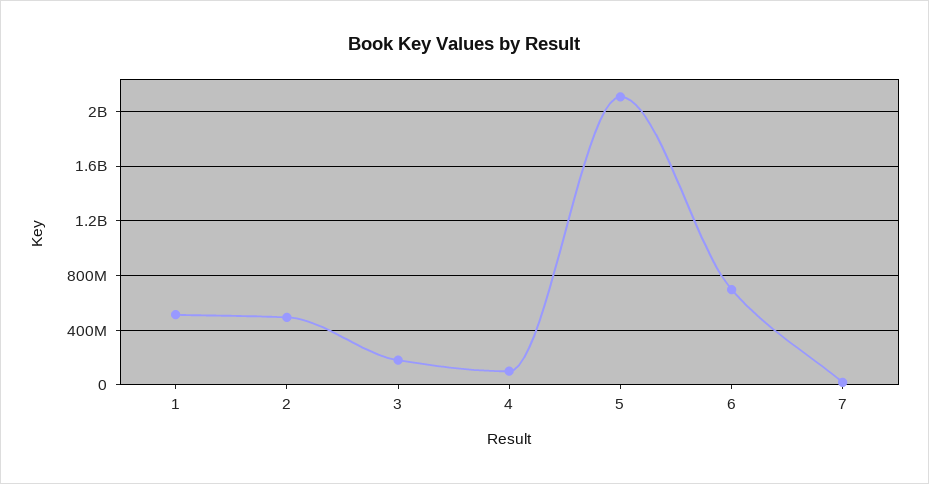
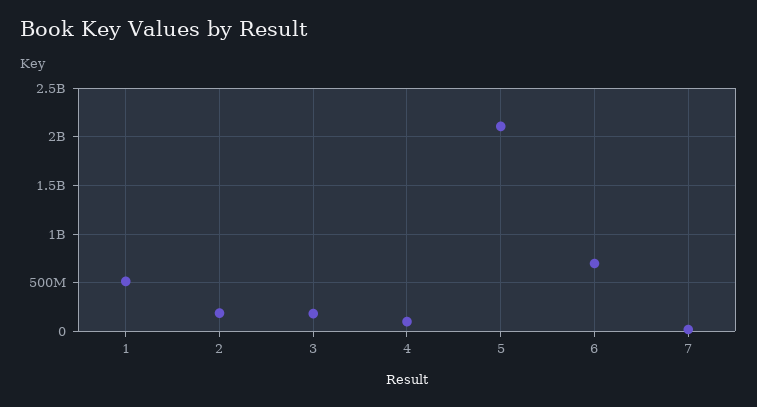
2: 500000000 -> 200000000

